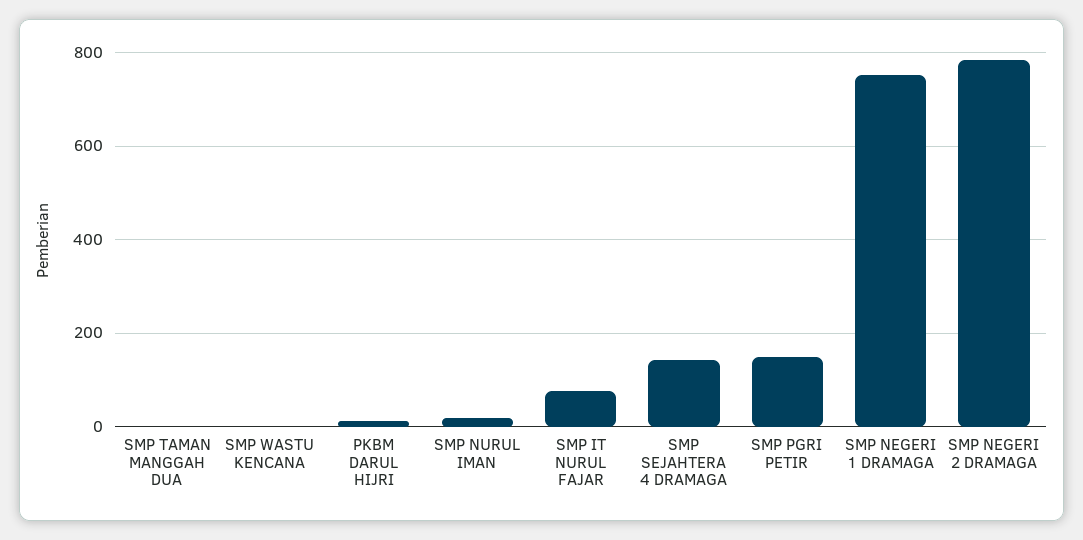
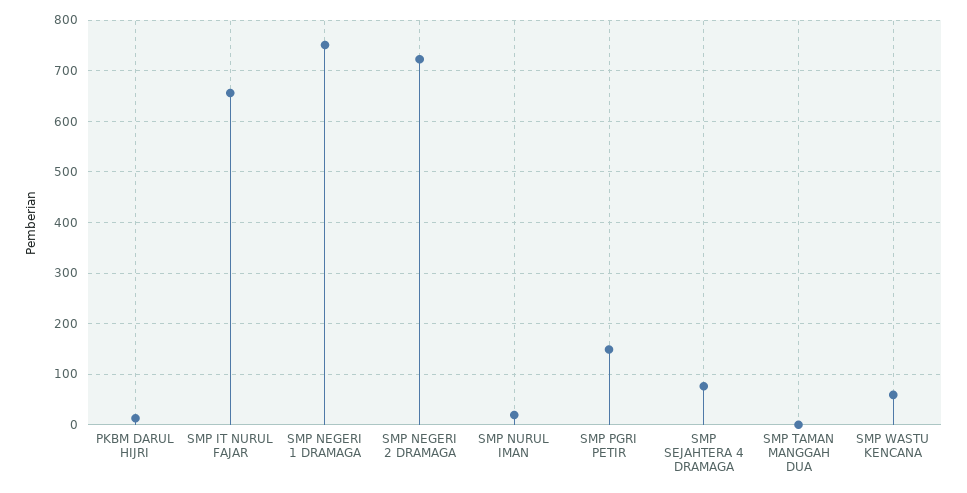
SMP WASTU KENCANA: 0 -> 60
SMP IT NURUL FAJAR: 80 -> 660
SMP SEJAHTERA 4 DRAMAGA: 140 -> 80
SMP NEGERI 2 DRAMAGA: 780 -> 720

